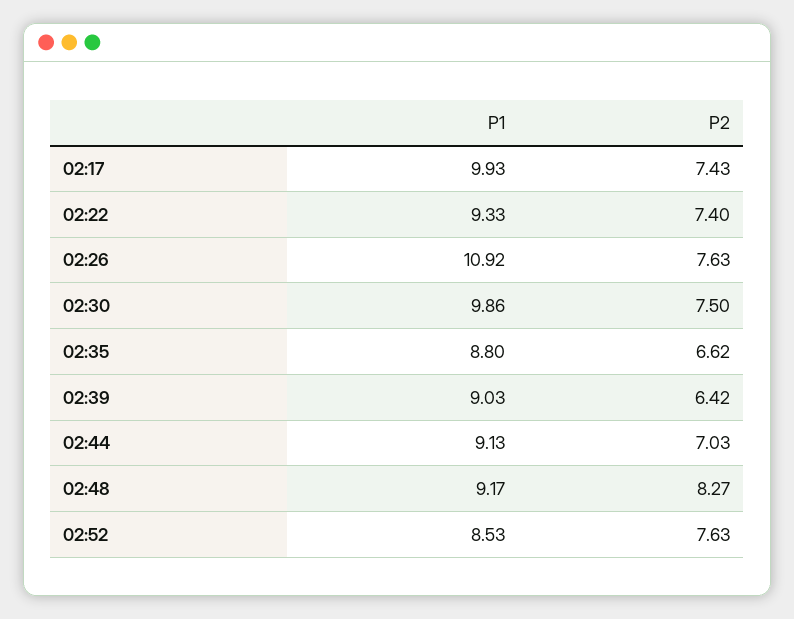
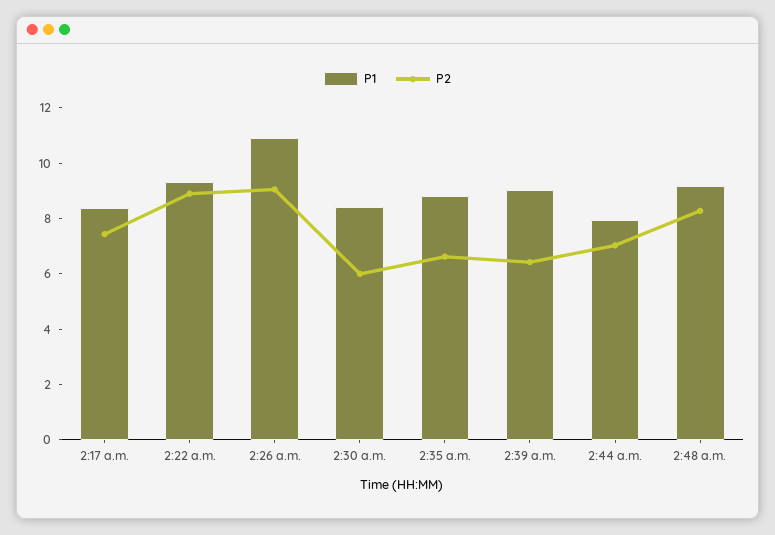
P1, 02:17: 9.93 -> 8.5
P2, 02:22: 7.4 -> 9
P2, 02:26: 7.63 -> 9
P1, 02:30: 9.86 -> 8.5
P2, 02:30: 7.5 -> 6
P1, 02:44: 9.13 -> 8
P1, 02:52: 8.53 -> none
P2, 02:52: 7.63 -> none

